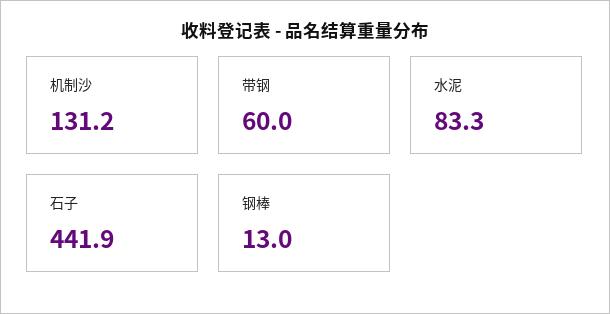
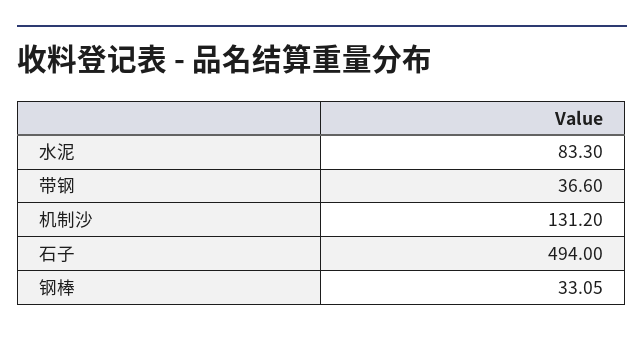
带钢: 60 -> 36.6
石子: 441.9 -> 494
钢棒: 13 -> 33.05

